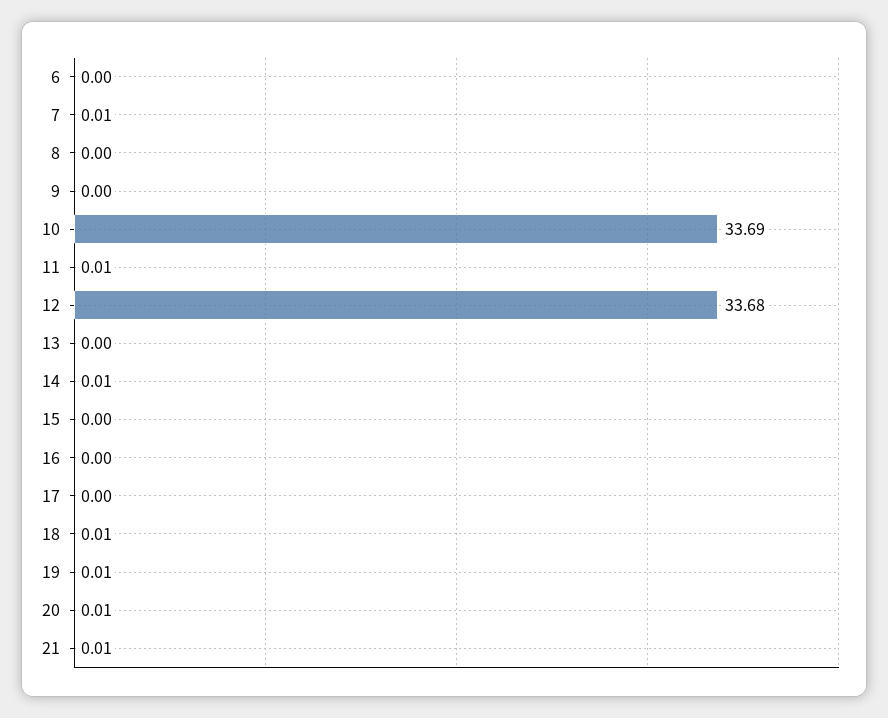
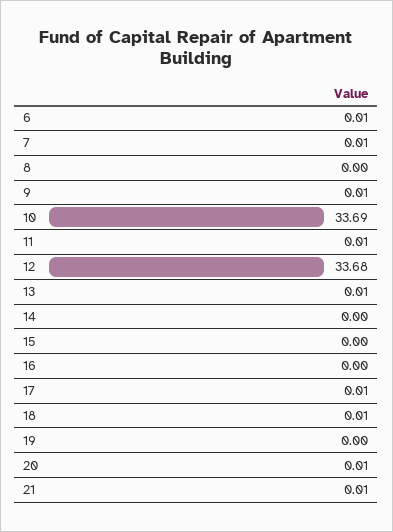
6: 0 -> 0.01
9: 0 -> 0.01
13: 0 -> 0.01
14: 0.01 -> 0
17: 0 -> 0.01
19: 0.01 -> 0

